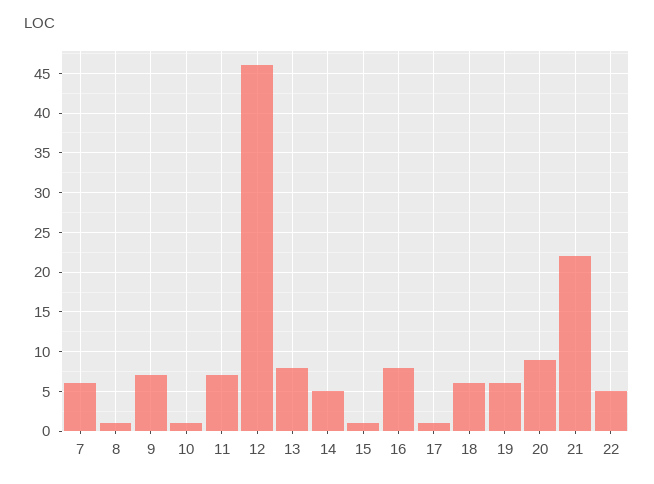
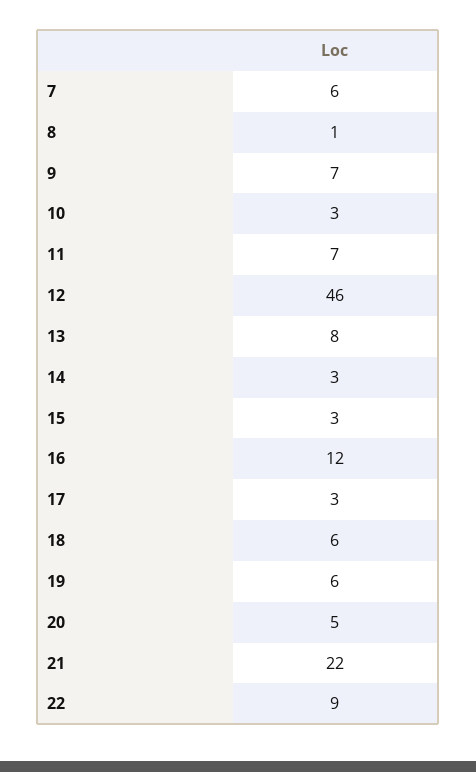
10: 1 -> 3
14: 5 -> 3
15: 1 -> 3
16: 8 -> 12
17: 1 -> 3
20: 9 -> 5
22: 5 -> 9

